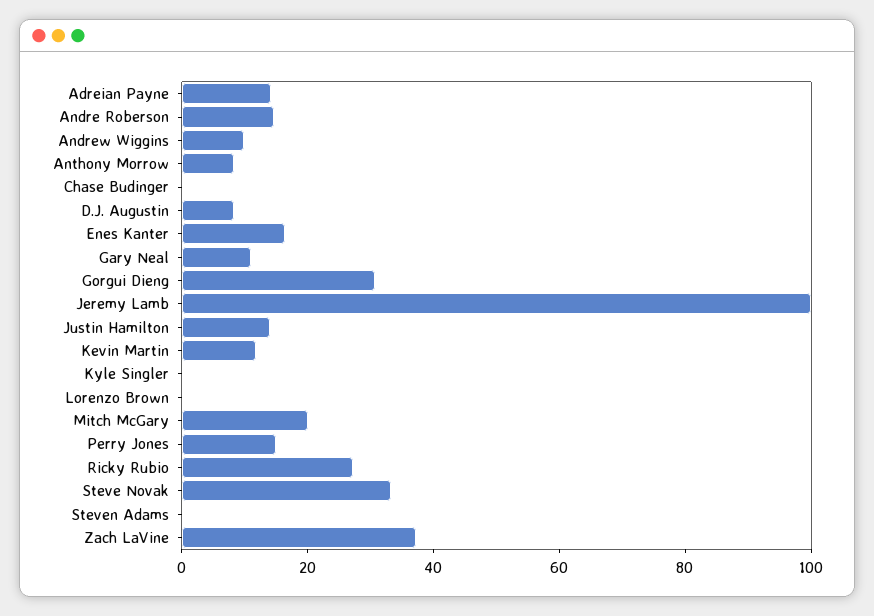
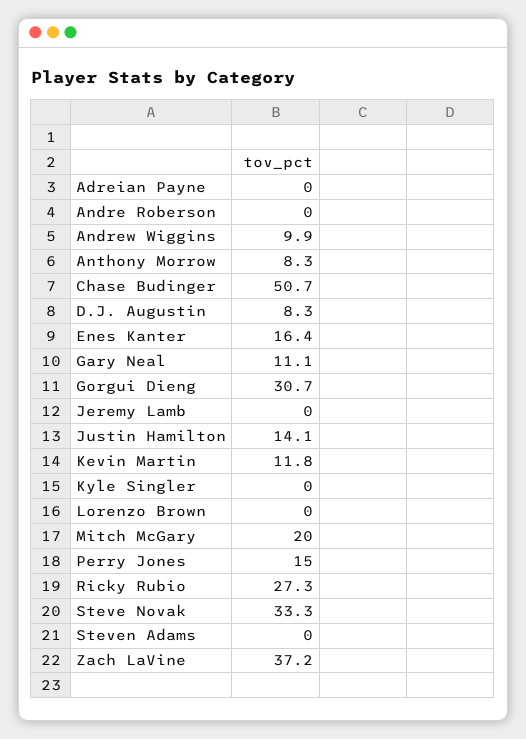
Adreian Payne: 15 -> 0
Andre Roberson: 15 -> 0
Chase Budinger: 0 -> 50.7
Jeremy Lamb: 100 -> 0

